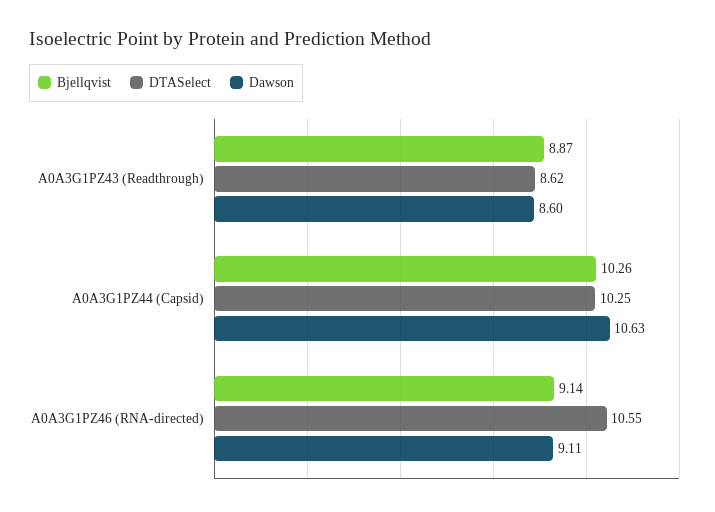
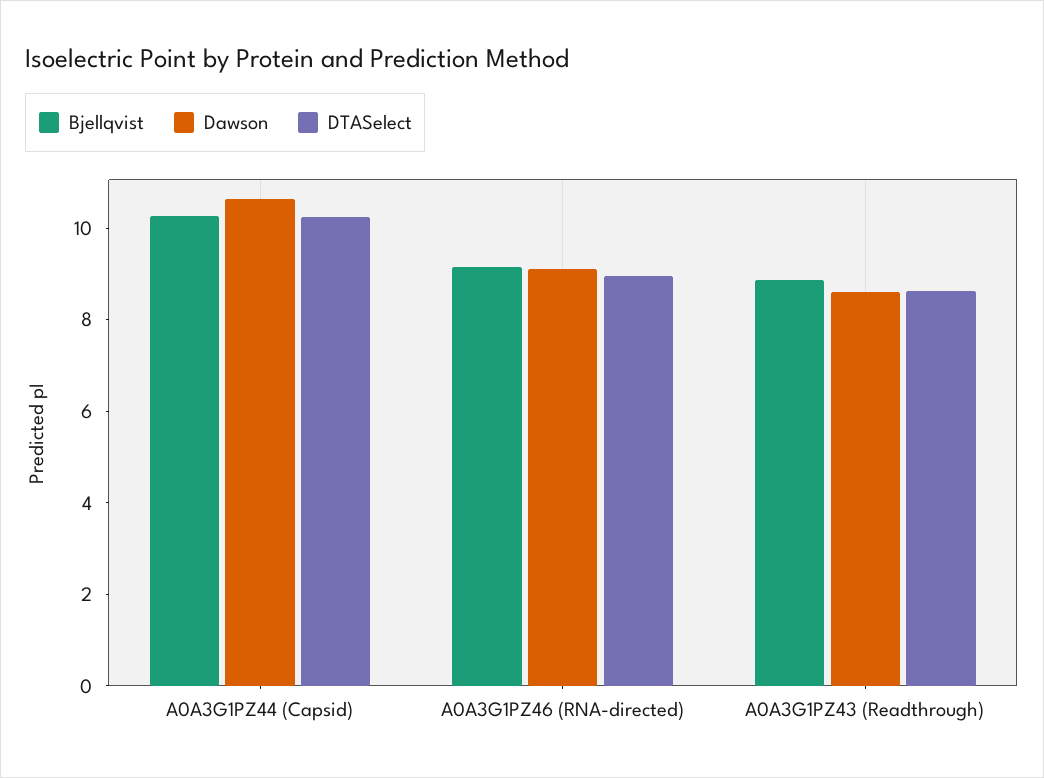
DTASelect, A0A3G1PZ46 (RNA-directed): 10.55 -> 9

